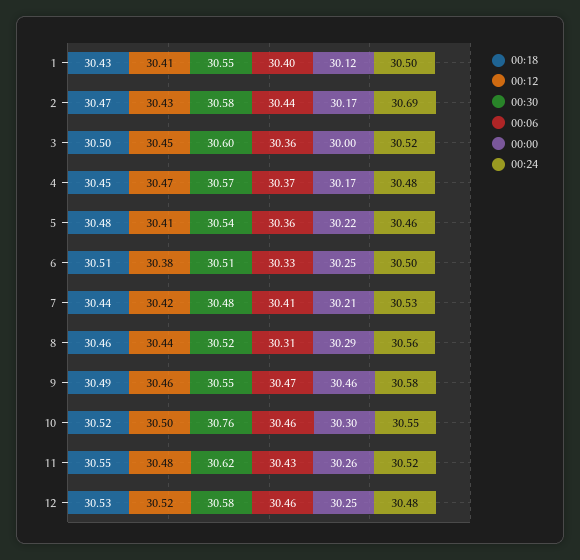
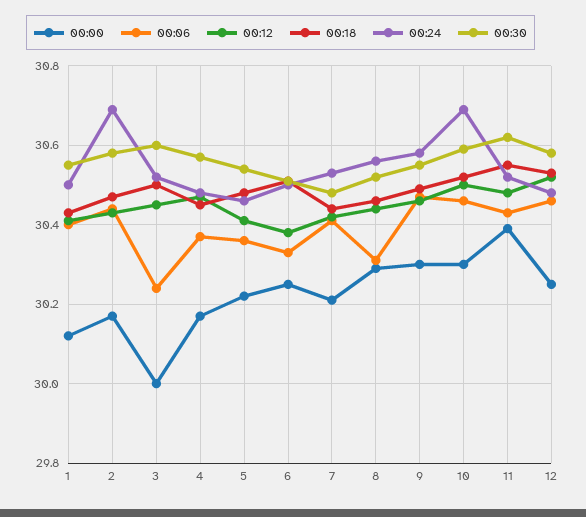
00:06, 3: 30.36 -> 30.25
00:00, 9: 30.46 -> 30.3
00:30, 10: 30.76 -> 30.6
00:24, 10: 30.55 -> 30.7
00:00, 11: 30.26 -> 30.4

